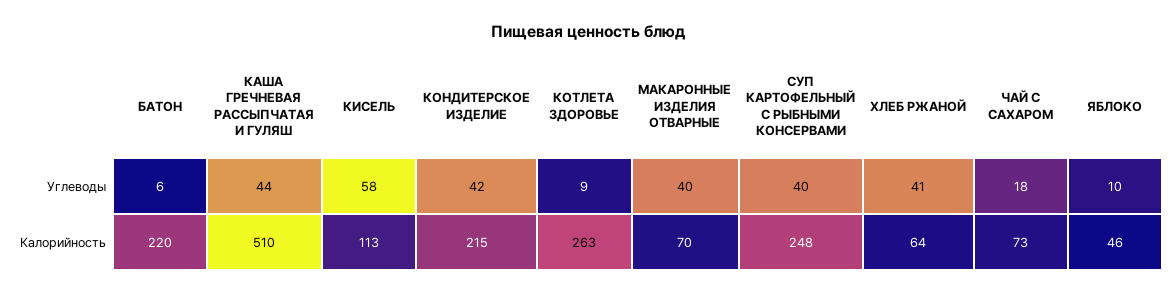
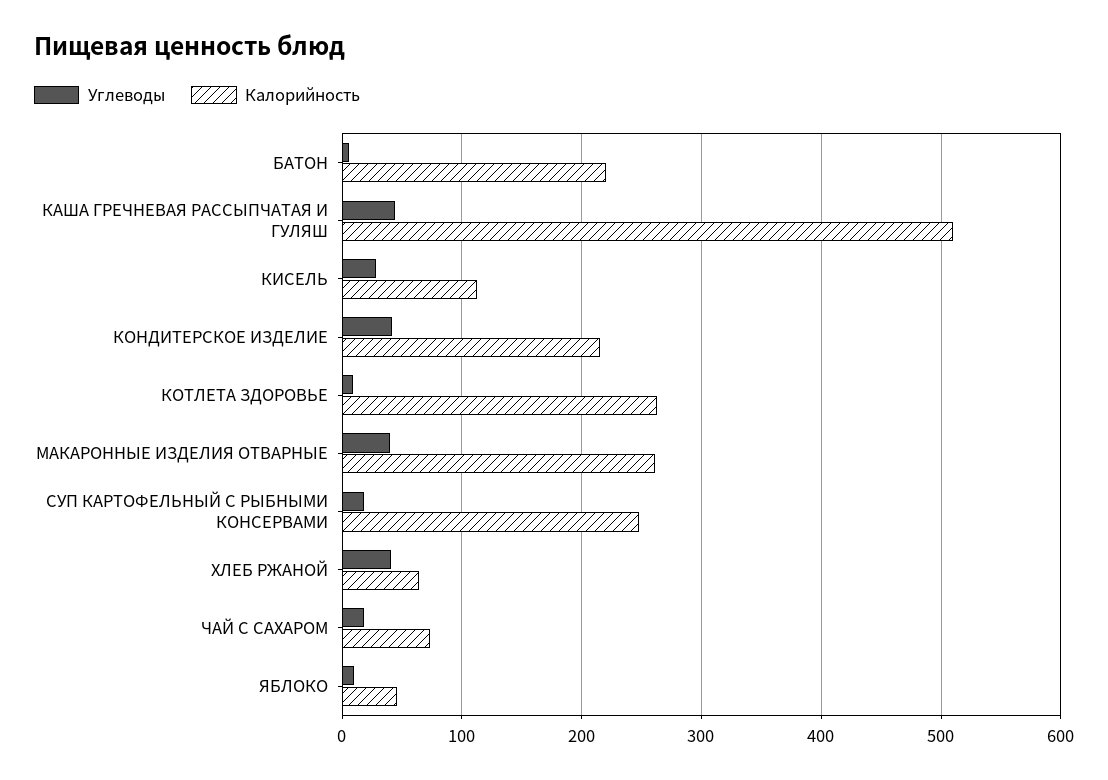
Углеводы, КИСЕЛЬ: 58 -> 30
Углеводы, СУП КАРТОФЕЛЬНЫЙ С РЫБНЫМИ КОНСЕРВАМИ: 40 -> 20
Калорийность, МАКАРОННЫЕ ИЗДЕЛИЯ ОТВАРНЫЕ: 70 -> 260

